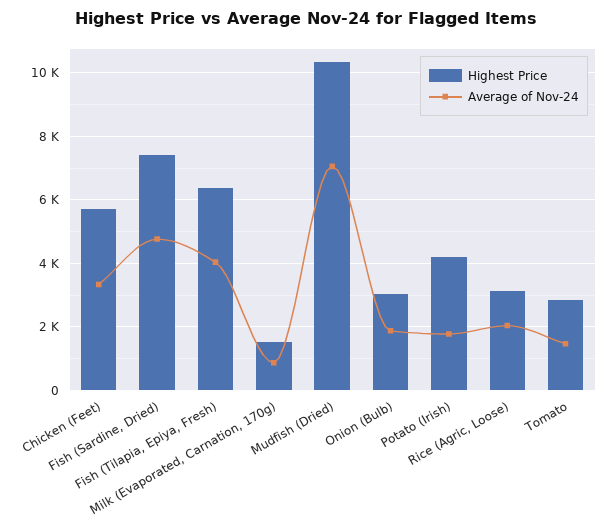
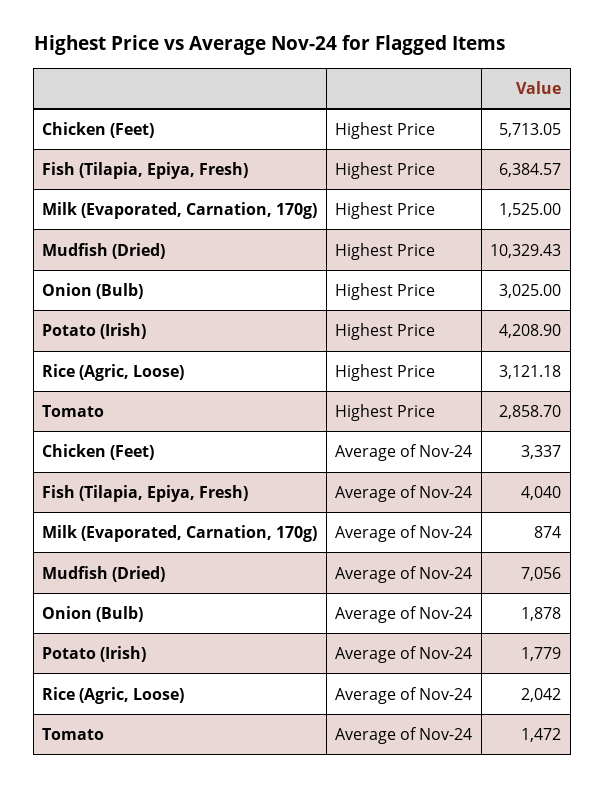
Highest Price, Fish (Sardine, Dried): 7400 -> none
Average of Nov-24, Fish (Sardine, Dried): 4800 -> none

